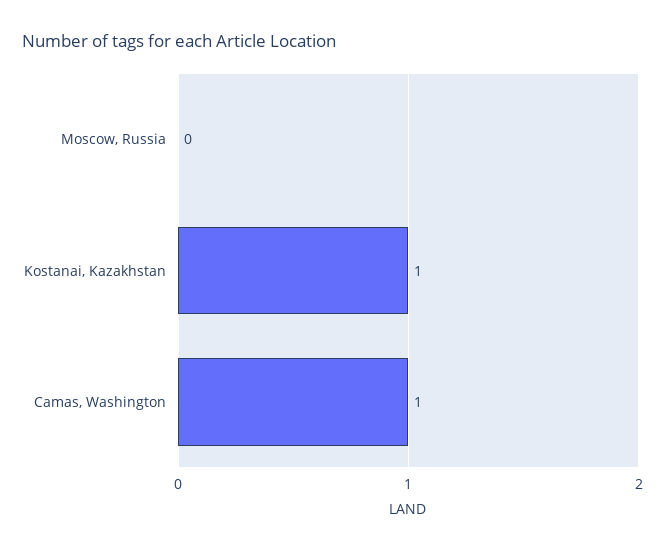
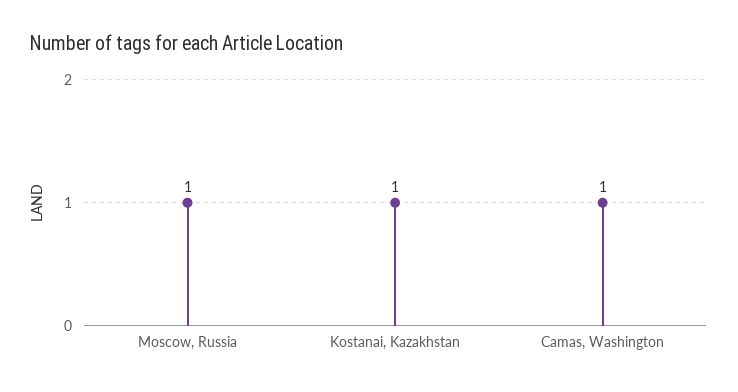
Moscow, Russia: 0 -> 1

